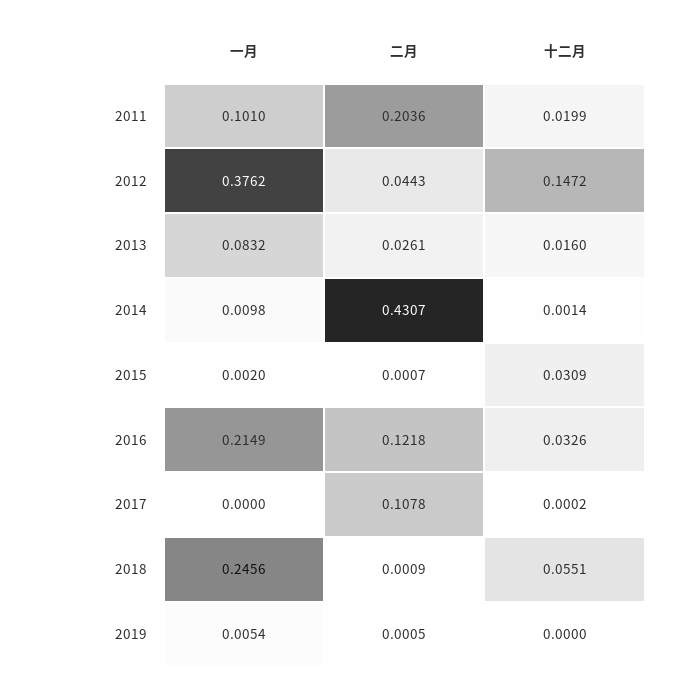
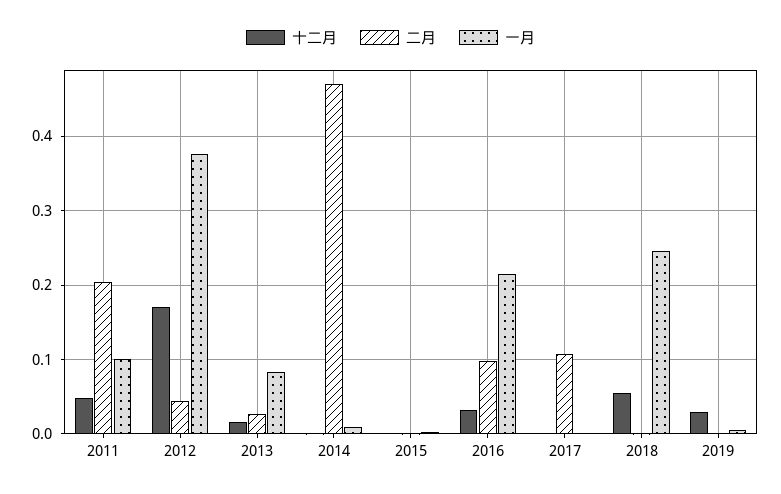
十二月, 2011: 0.0199 -> 0.05
十二月, 2012: 0.1472 -> 0.17
二月, 2014: 0.4307 -> 0.47
十二月, 2015: 0.0309 -> 0
二月, 2016: 0.1218 -> 0.1
十二月, 2019: 0 -> 0.03

